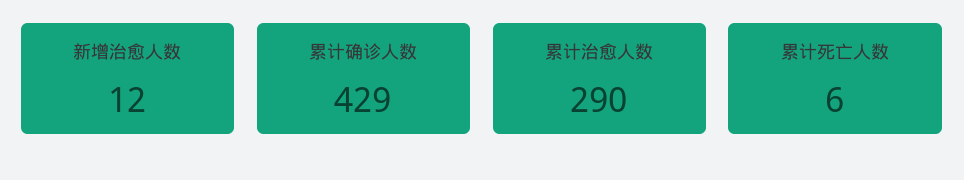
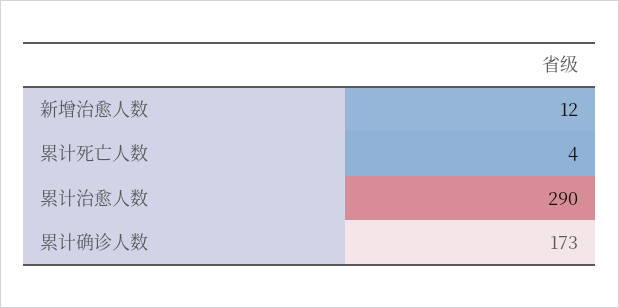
累计确诊人数: 429 -> 173
累计死亡人数: 6 -> 4

